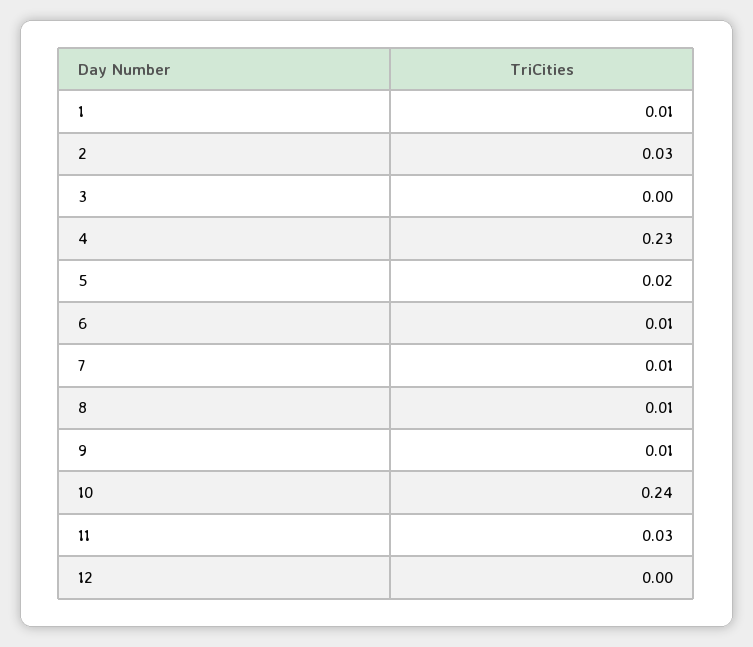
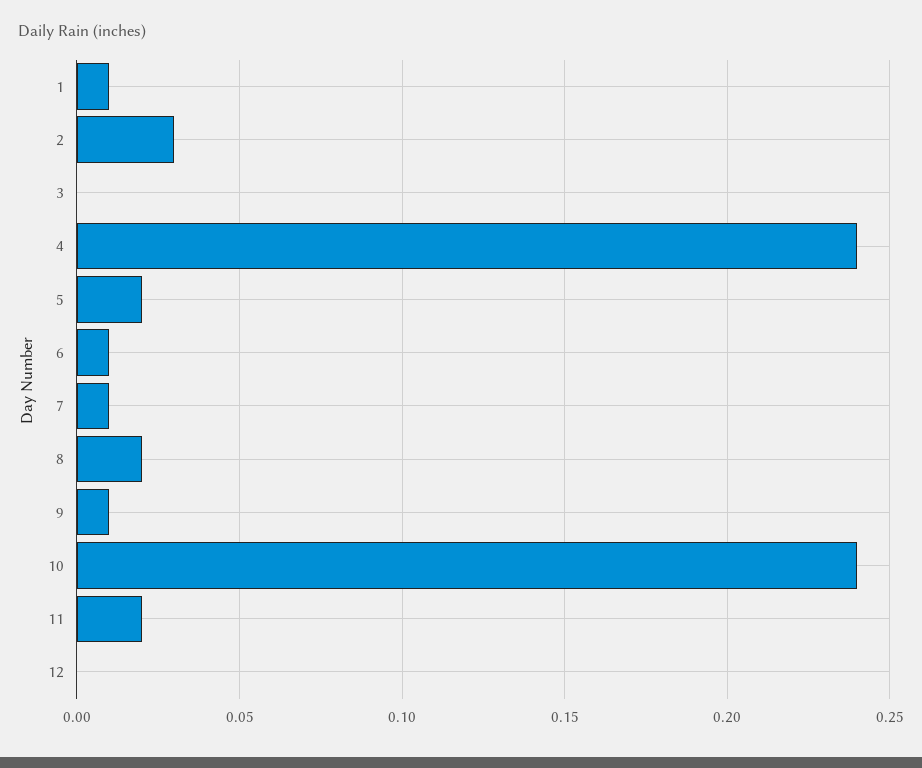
4: 0.23 -> 0.24
8: 0.01 -> 0.02
11: 0.03 -> 0.02

